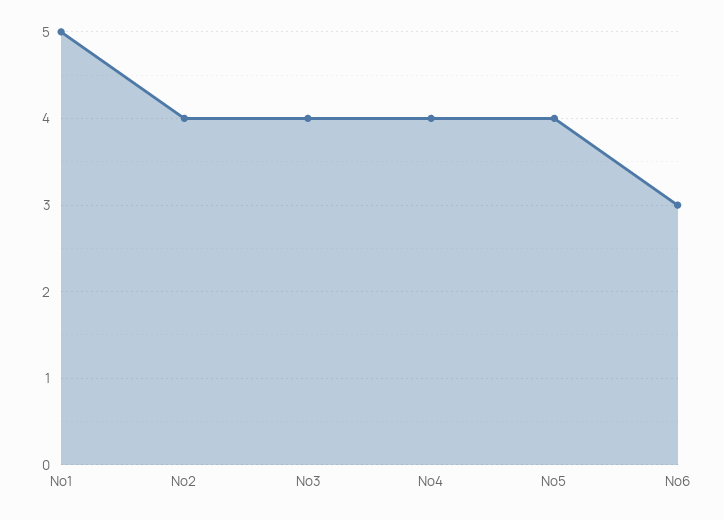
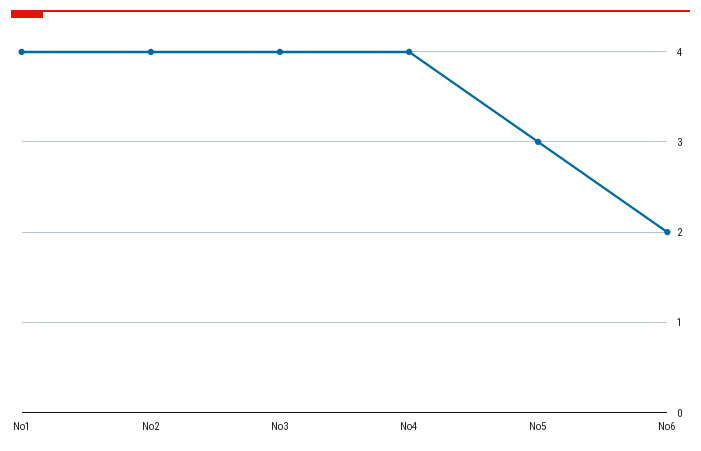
No1: 5 -> 4
No5: 4 -> 3
No6: 3 -> 2

